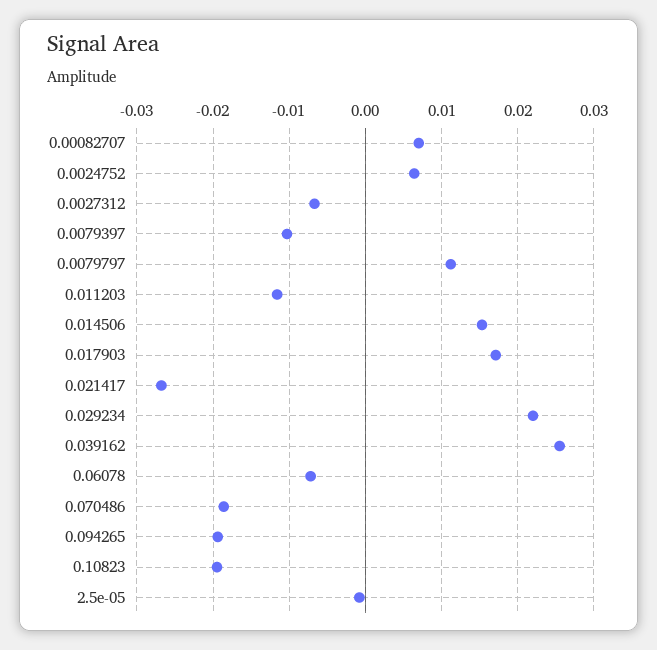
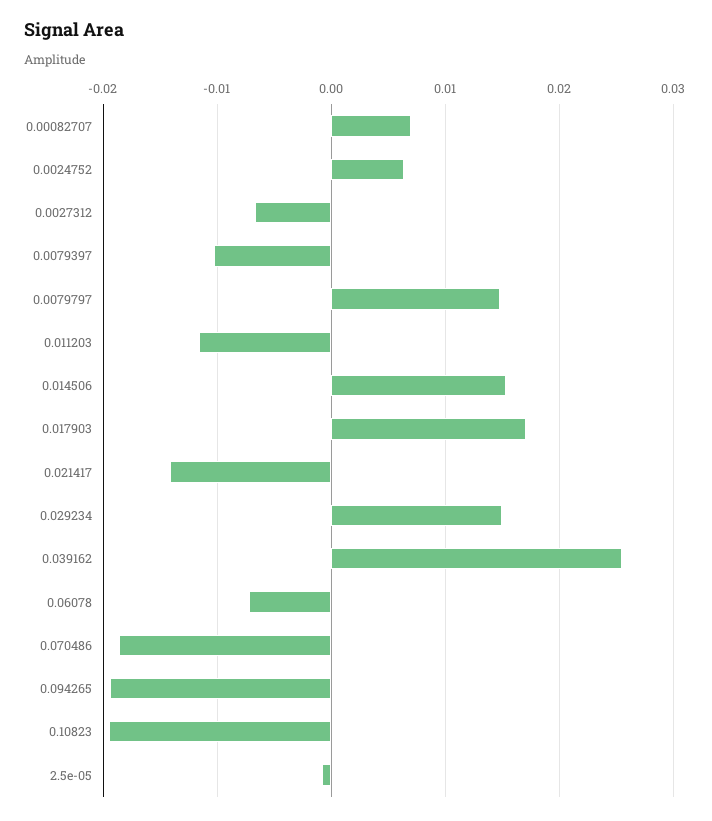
0.0079797: 0.011 -> 0.015
0.021417: -0.027 -> -0.014
0.029234: 0.022 -> 0.015

